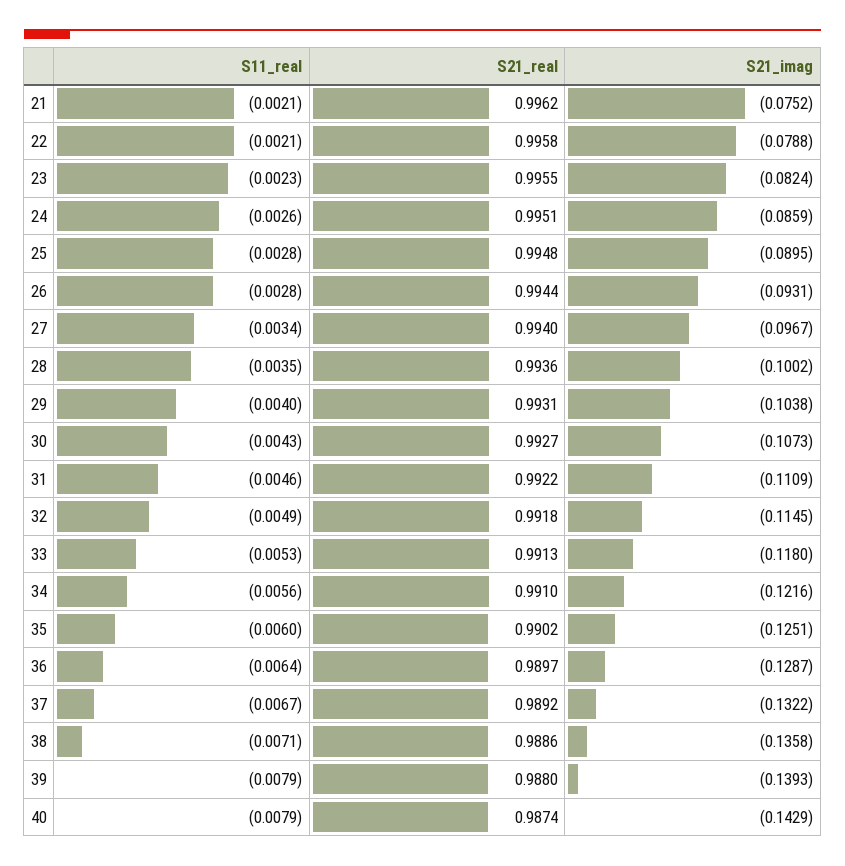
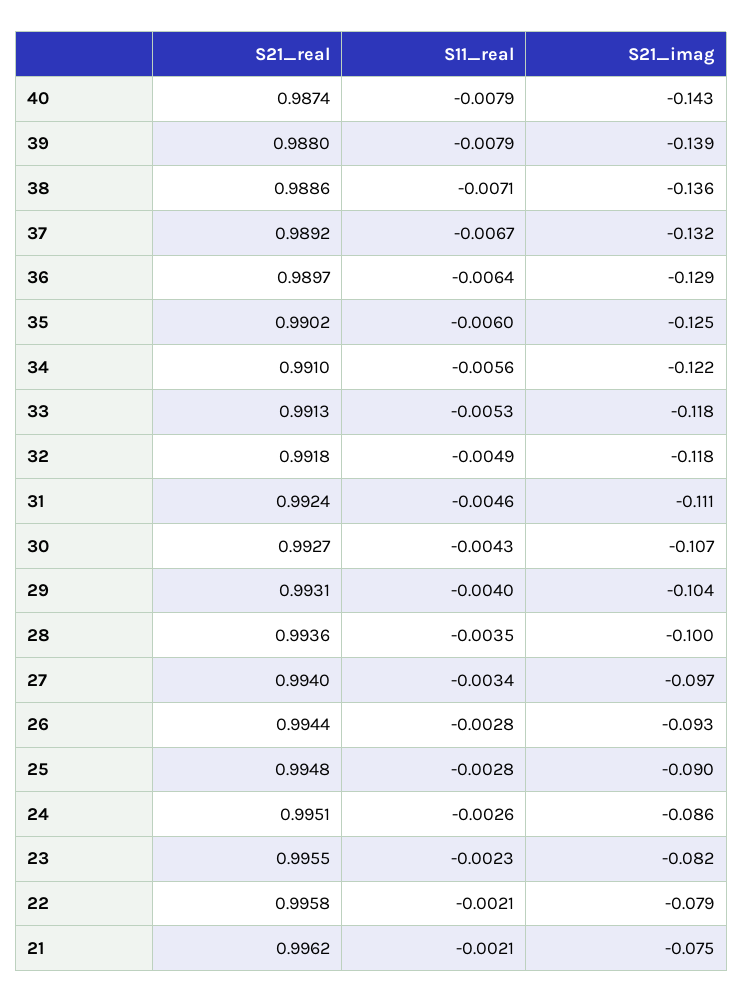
S21_real, 31: 0.9922 -> 0.9924
S21_imag, 32: -0.1145 -> -0.118

